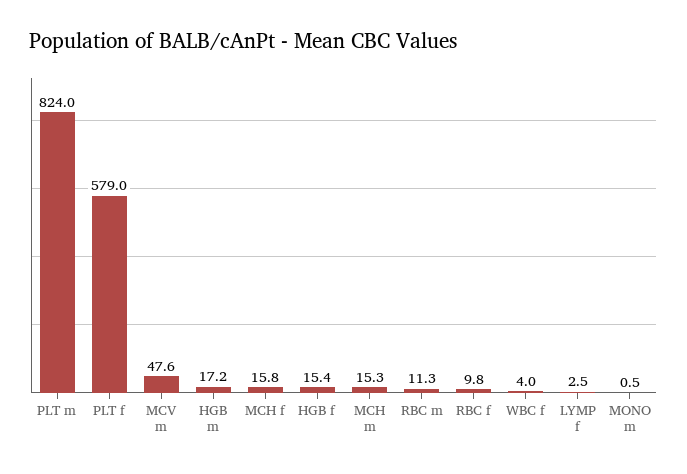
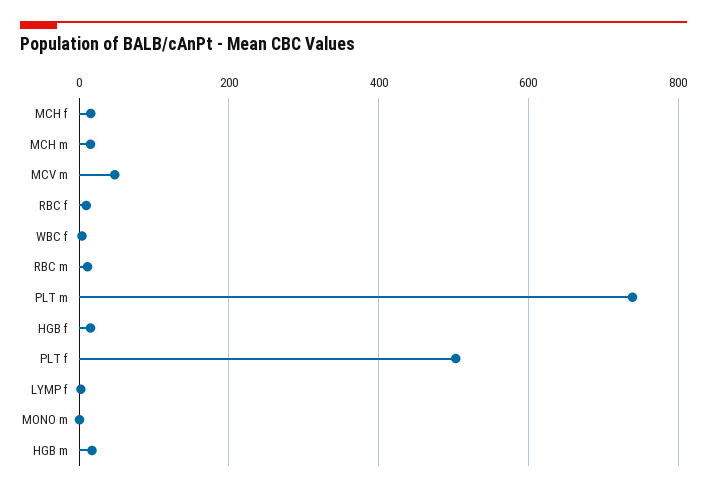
PLT m: 824 -> 740
PLT f: 579 -> 500

